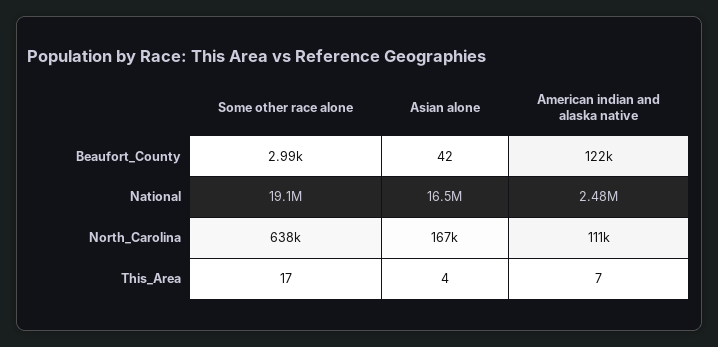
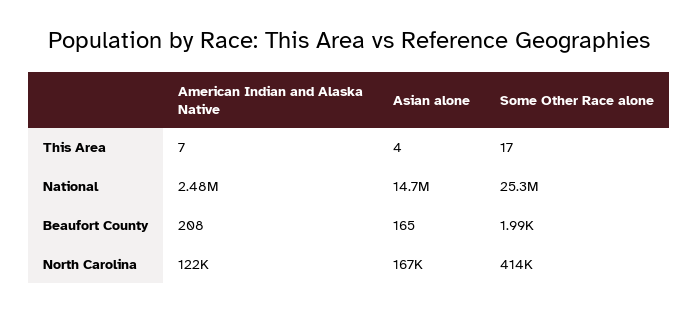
Some other race alone, Beaufort_County: 2990 -> 1990
Asian alone, Beaufort_County: 42 -> 165
American indian and alaska native, Beaufort_County: 122000 -> 208
Some other race alone, National: 19100000 -> 25300000
Asian alone, National: 16500000 -> 14700000
Some other race alone, North_Carolina: 638000 -> 414000
American indian and alaska native, North_Carolina: 111000 -> 122000

